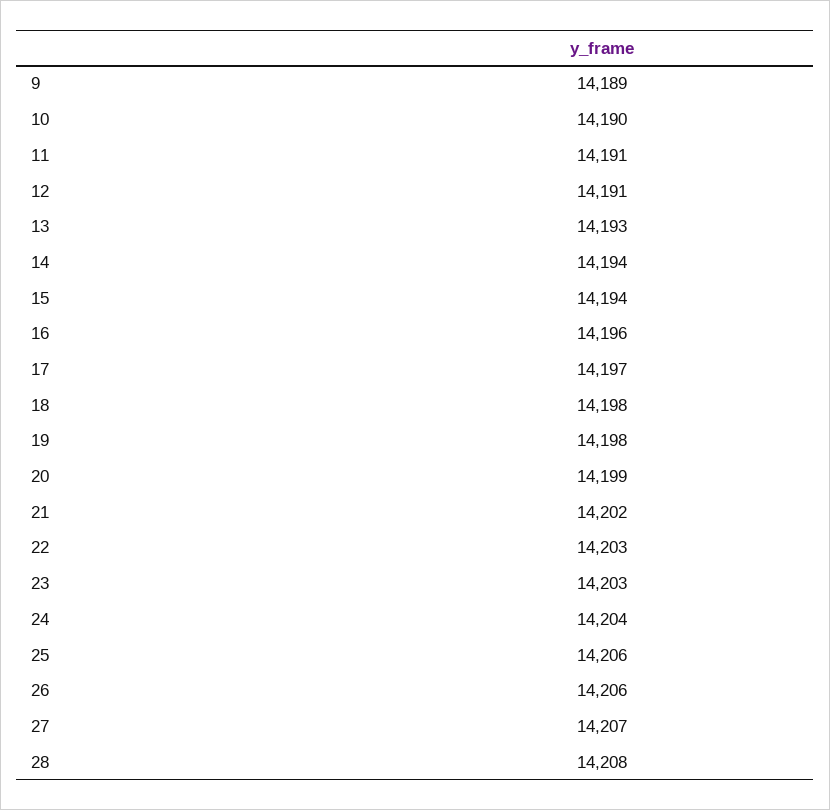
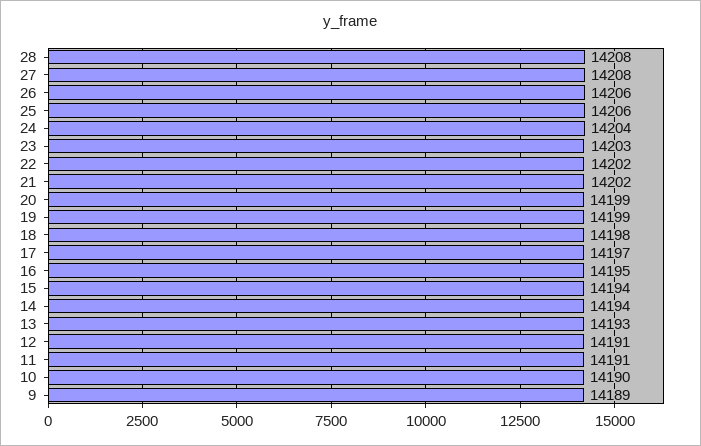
16: 14196 -> 14195
19: 14198 -> 14199
22: 14203 -> 14202
27: 14207 -> 14208

